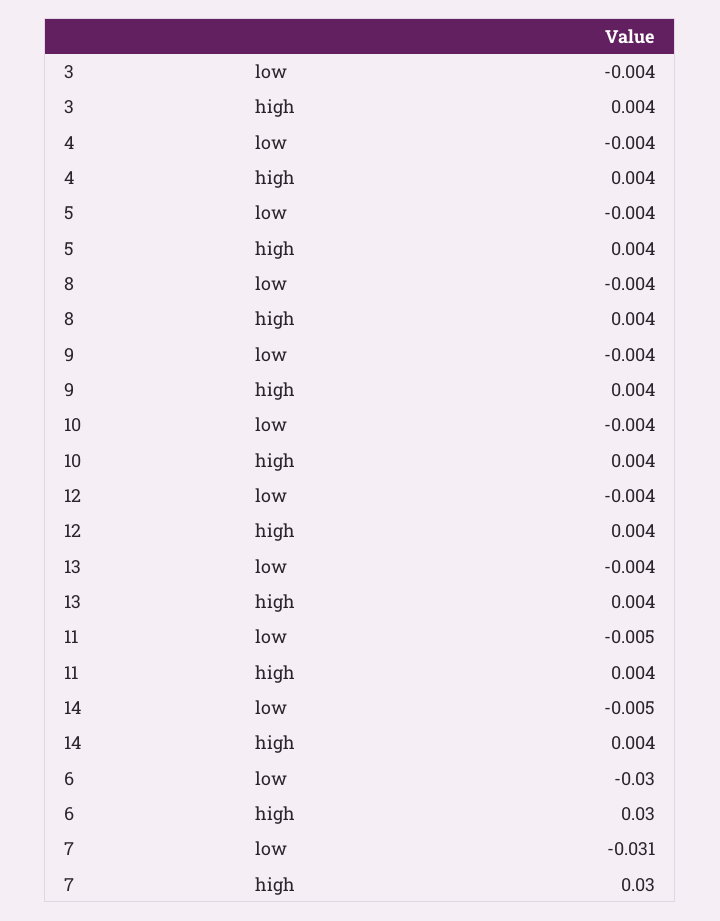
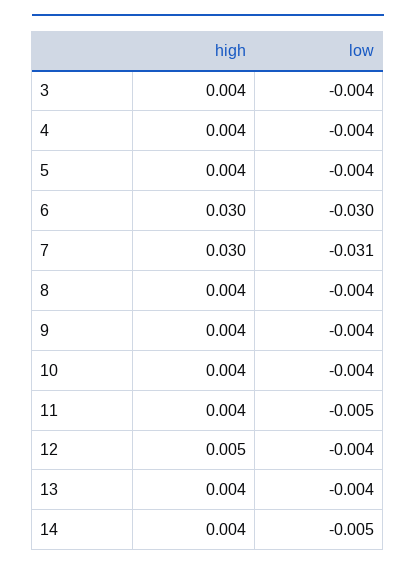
12, high: 0.004 -> 0.005

